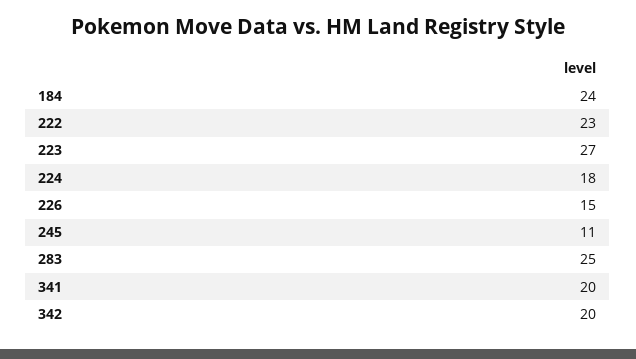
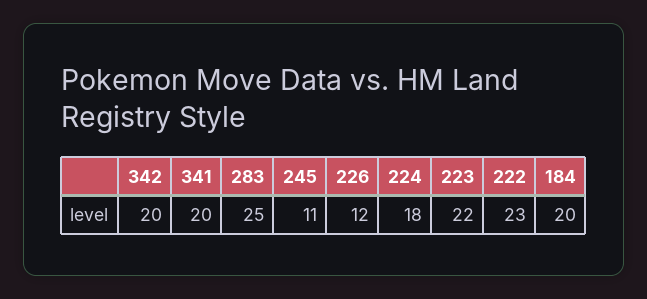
184: 24 -> 20
223: 27 -> 22
226: 15 -> 12

